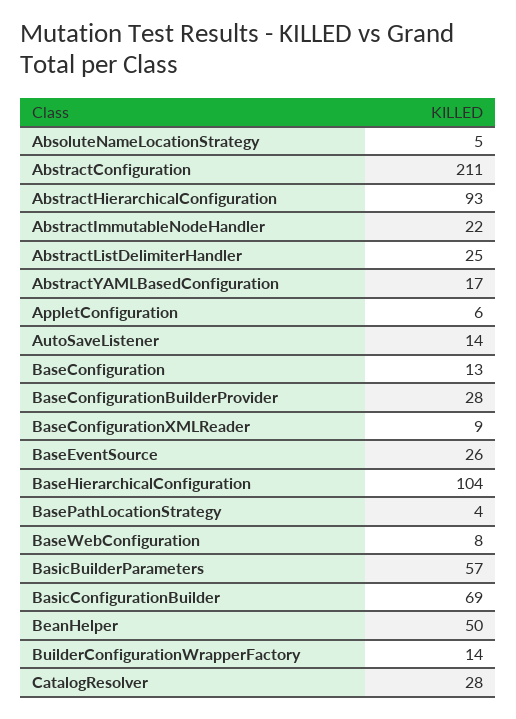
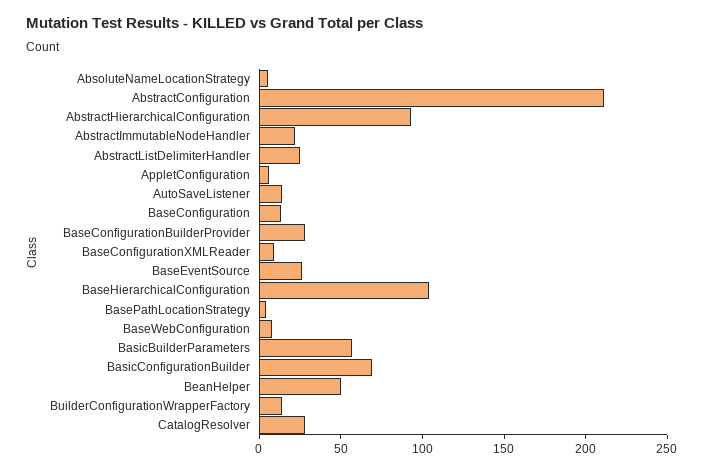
AbstractYAMLBasedConfiguration: 17 -> none

